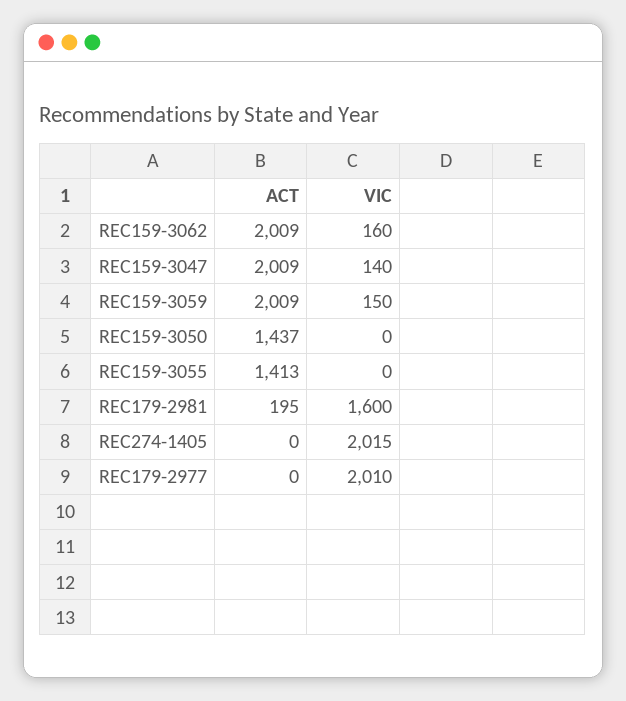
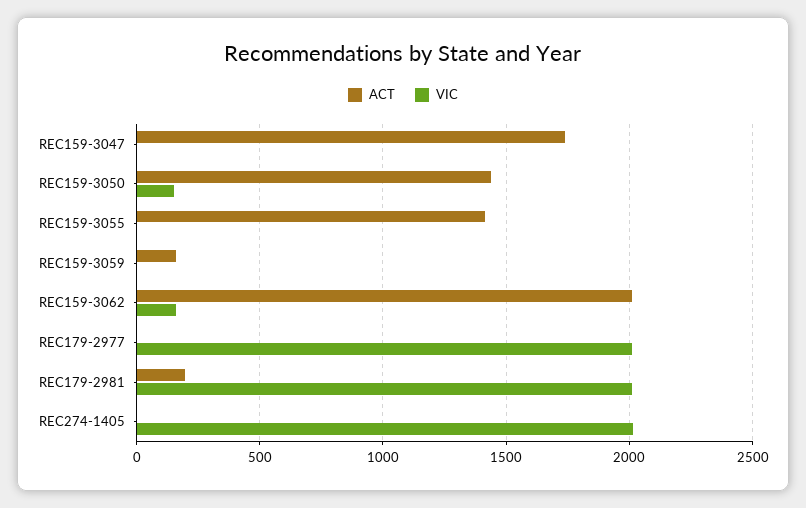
ACT, REC159-3047: 2009 -> 1750
VIC, REC159-3047: 140 -> 0
ACT, REC159-3059: 2009 -> 150
VIC, REC159-3059: 150 -> 0
VIC, REC159-3050: 0 -> 150
VIC, REC179-2981: 1600 -> 2000

